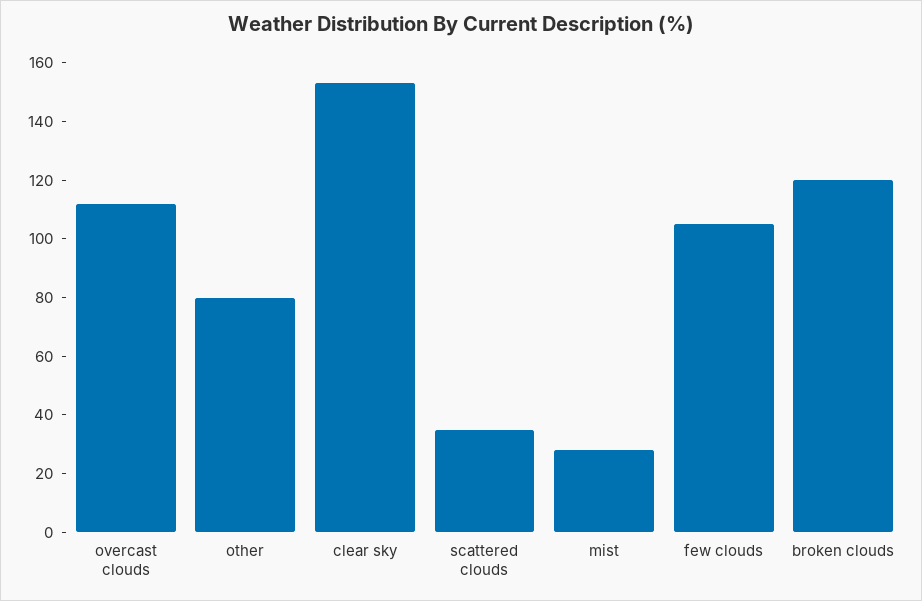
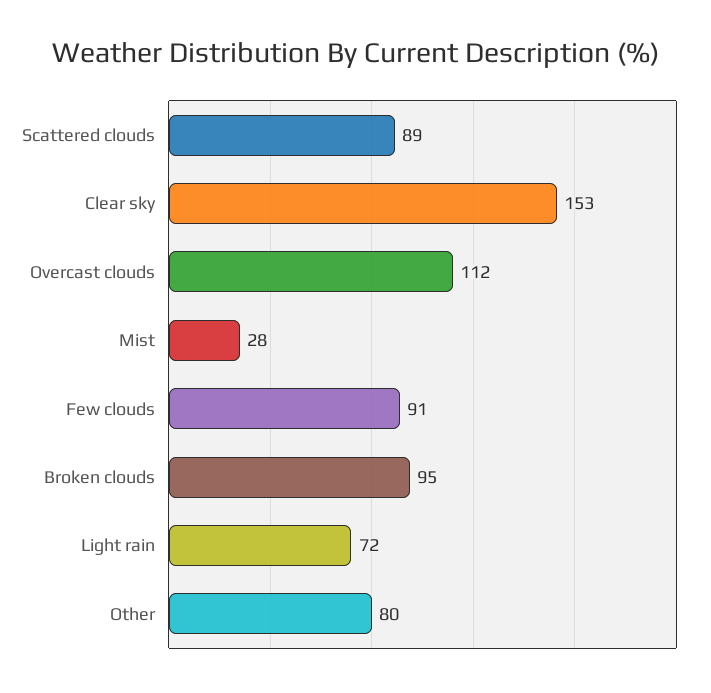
scattered clouds: 35 -> 89
few clouds: 105 -> 91
broken clouds: 120 -> 95
Light rain: none -> 72

